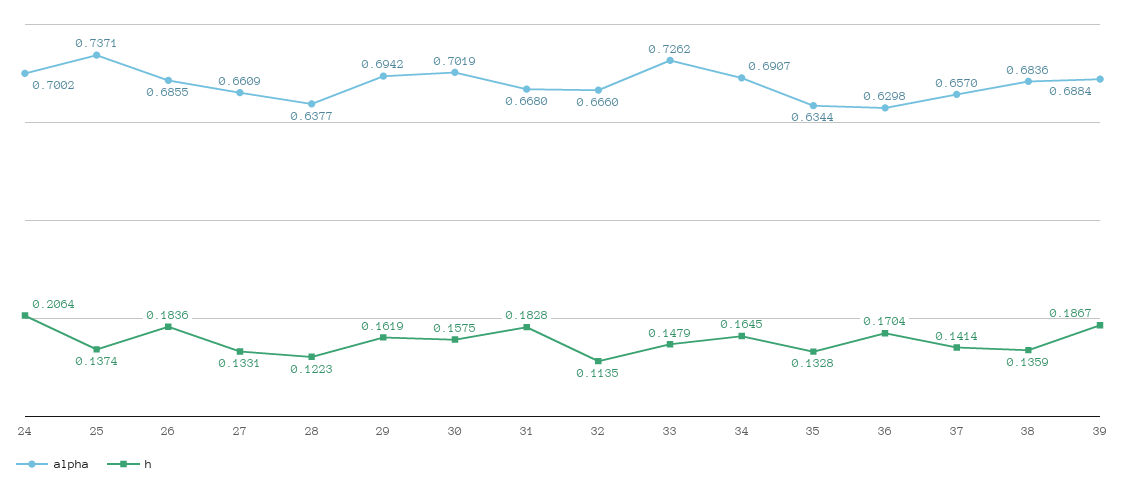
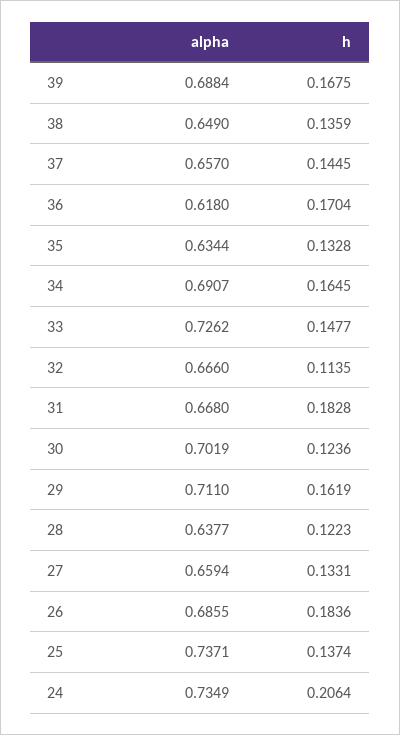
alpha, 24: 0.7002 -> 0.7349
alpha, 27: 0.6609 -> 0.6594
alpha, 29: 0.6942 -> 0.711
h, 30: 0.1575 -> 0.1236
h, 33: 0.1479 -> 0.1477
alpha, 36: 0.6298 -> 0.618
h, 37: 0.1414 -> 0.1445
alpha, 38: 0.6836 -> 0.649
h, 39: 0.1867 -> 0.1675

